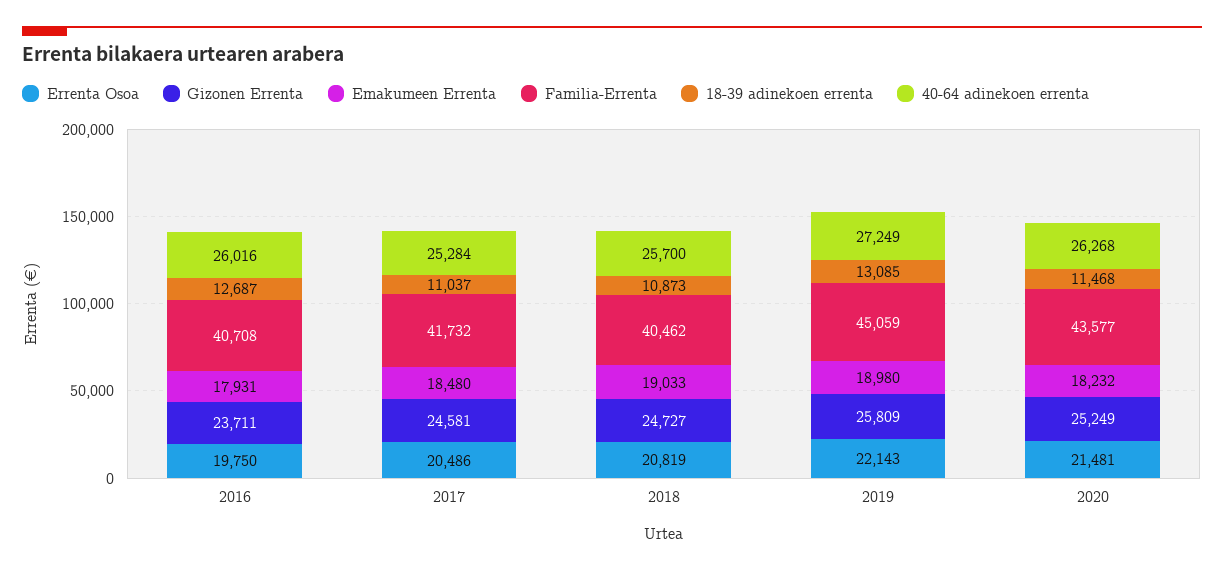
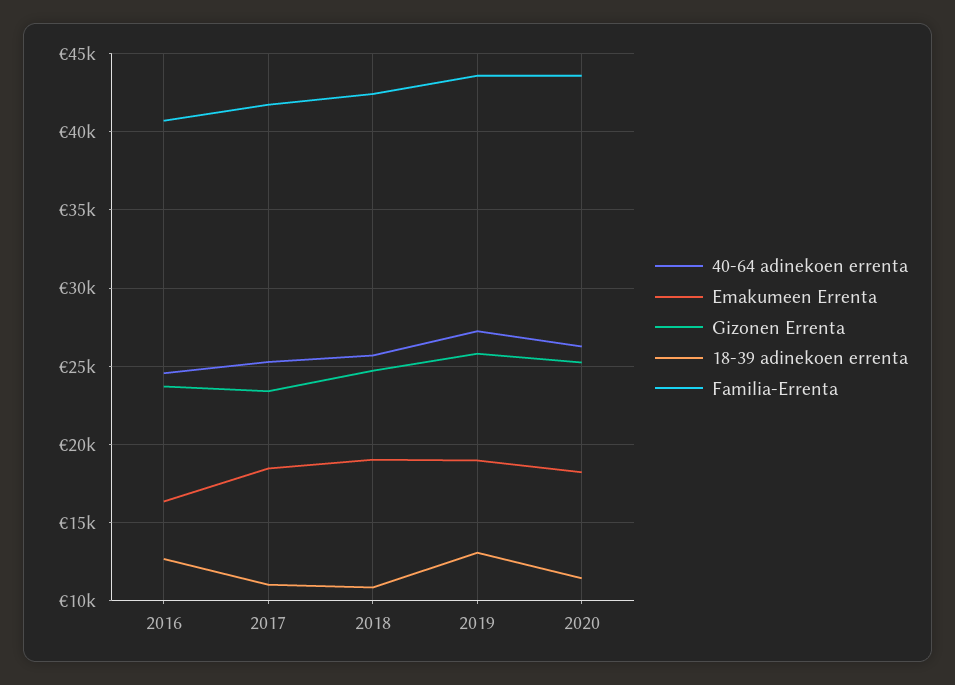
Errenta Osoa, 2016: 19750 -> none
Emakumeen Errenta, 2016: 17931 -> 16500
40-64 adinekoen errenta, 2016: 26016 -> 24500
Errenta Osoa, 2017: 20486 -> none
Gizonen Errenta, 2017: 24581 -> 23500
Errenta Osoa, 2018: 20819 -> none
Familia-Errenta, 2018: 40462 -> 42500
Errenta Osoa, 2019: 22143 -> none
Familia-Errenta, 2019: 45059 -> 43500
Errenta Osoa, 2020: 21481 -> none

